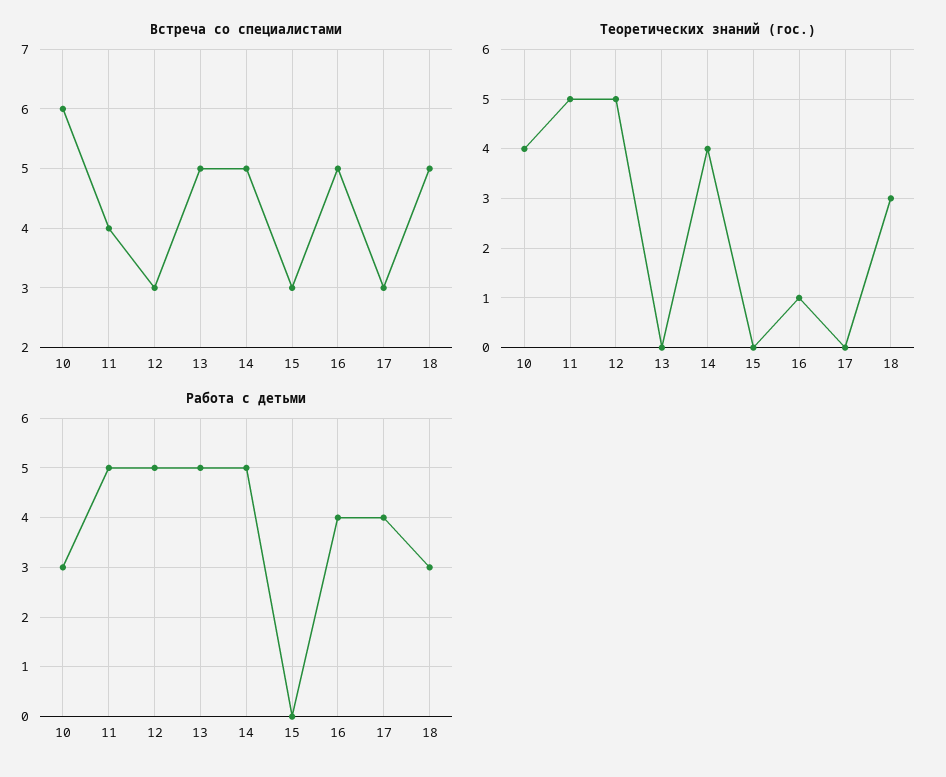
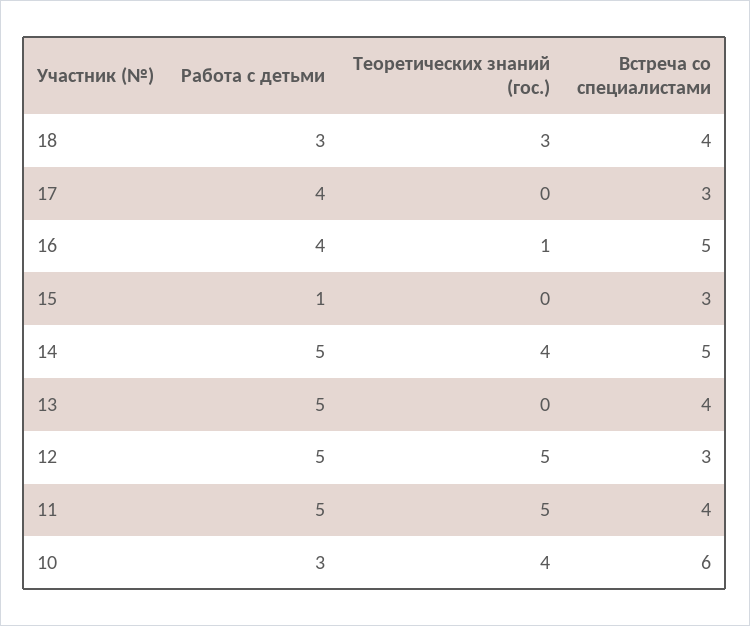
Встреча со специалистами, 13: 5 -> 4
Встреча со специалистами, 18: 5 -> 4
Работа с детьми, 15: 0 -> 1

